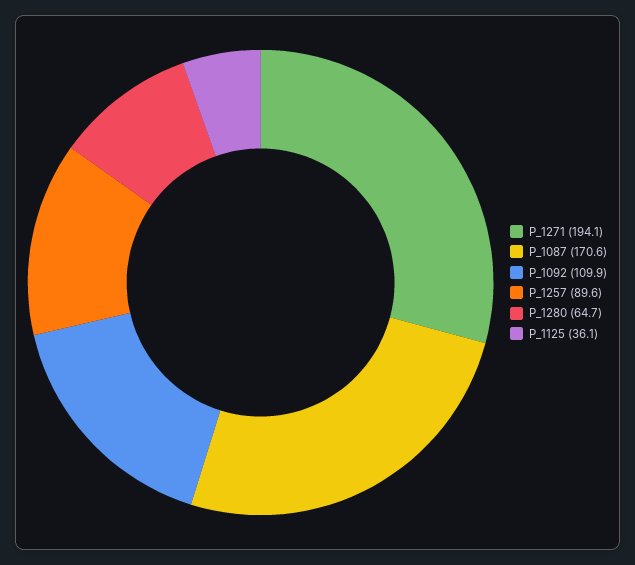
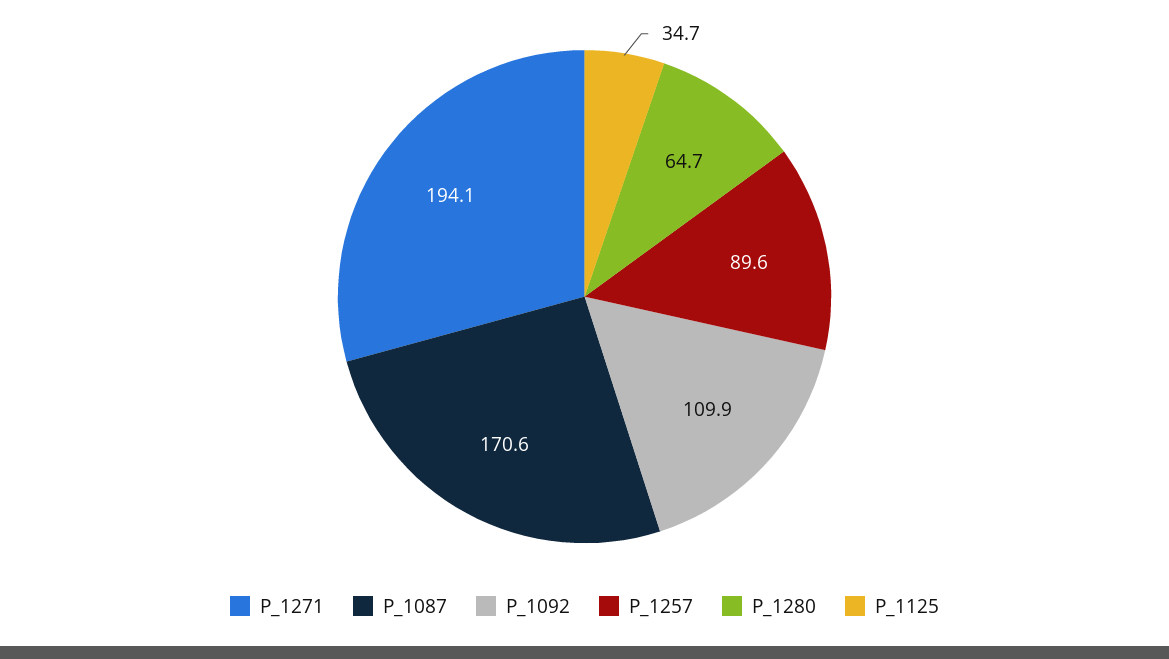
P_1125: 36.1 -> 34.7

